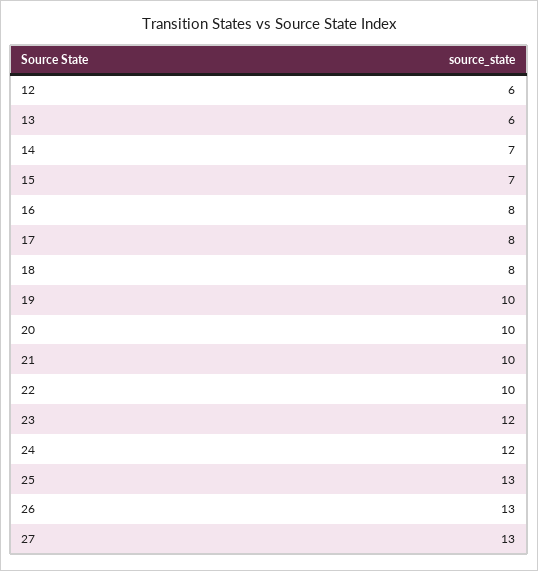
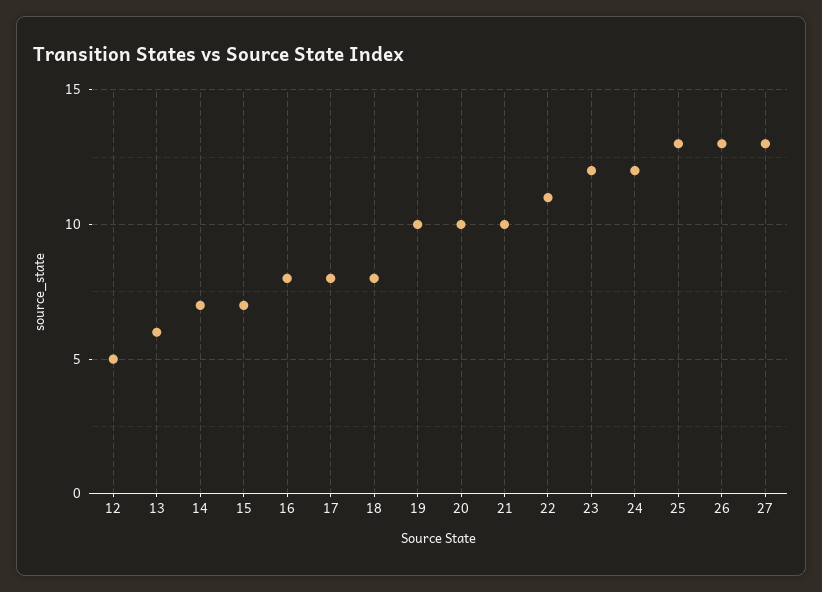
12: 6 -> 5
22: 10 -> 11

